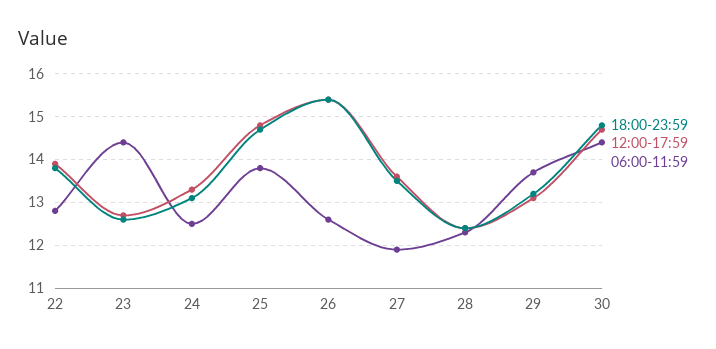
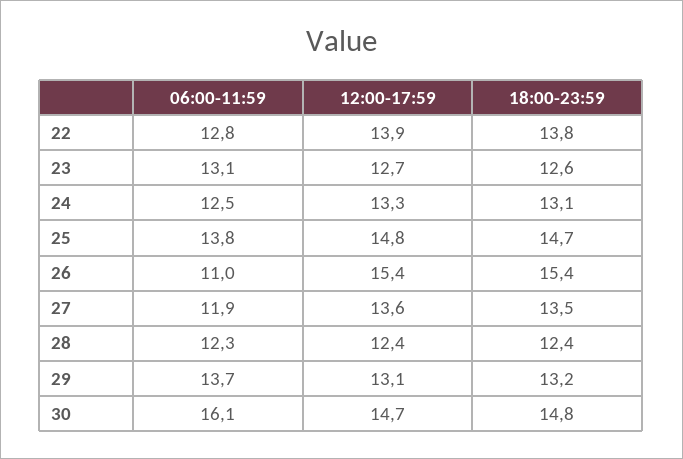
06:00-11:59, 23: 14.5 -> 13.1
06:00-11:59, 26: 12.5 -> 11
06:00-11:59, 30: 14.5 -> 16.1

